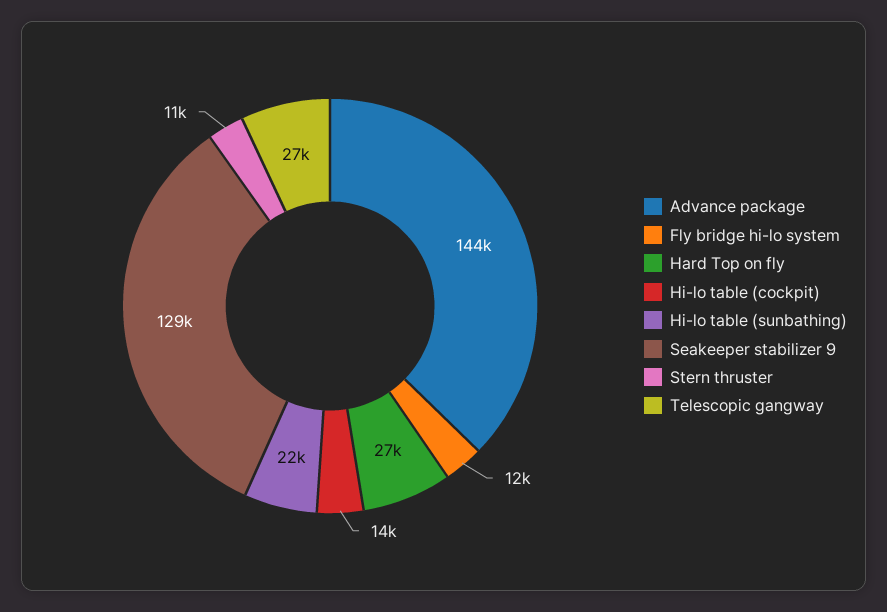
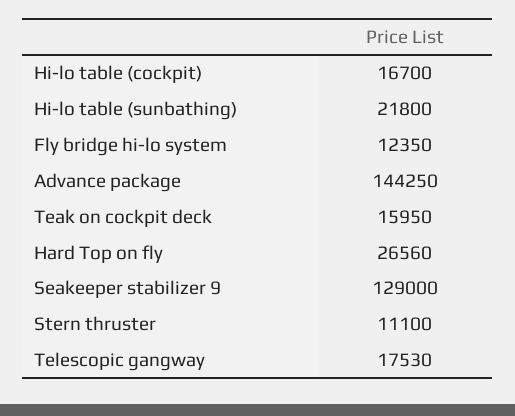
Hi-lo table (cockpit): 14000 -> 16700
Telescopic gangway: 27000 -> 17530
Teak on cockpit deck: none -> 15950

